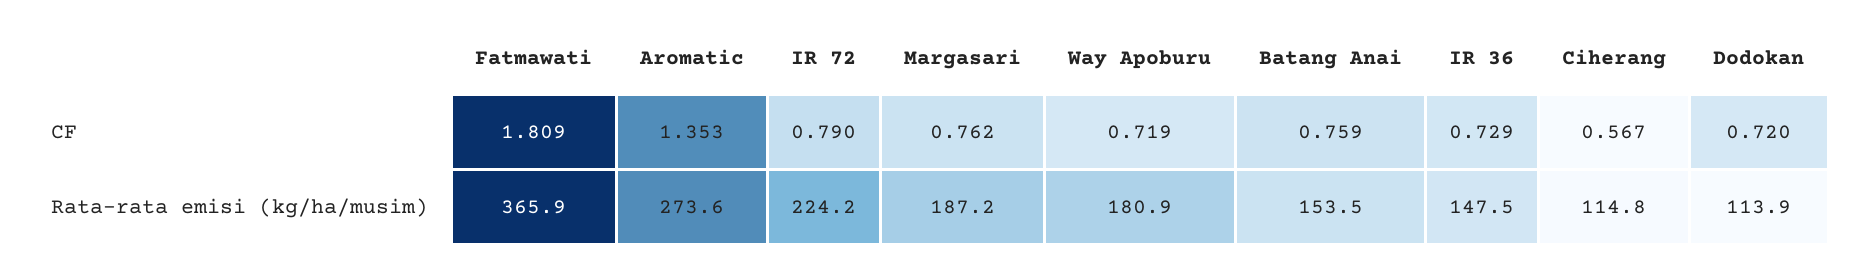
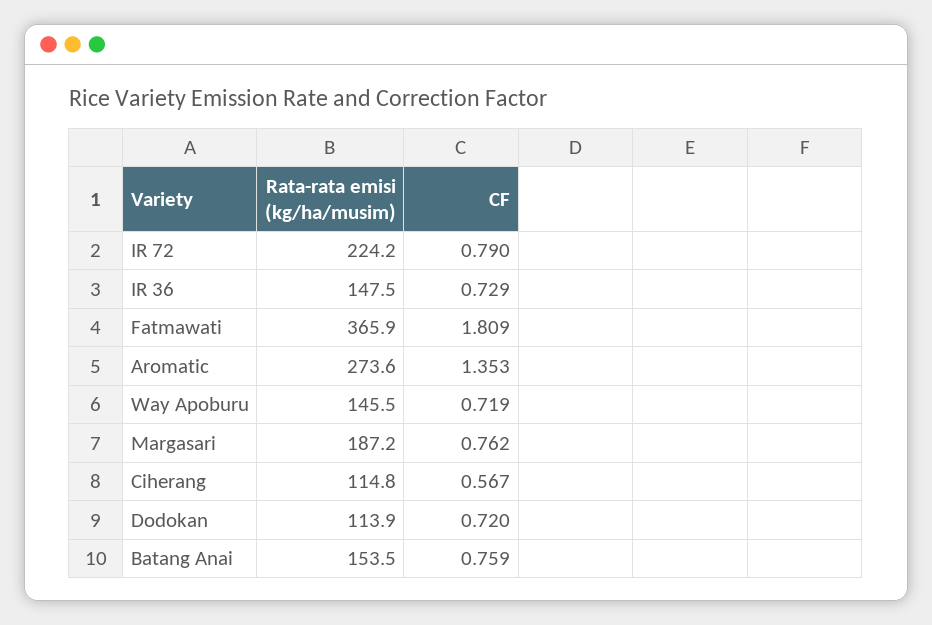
Way Apoburu, Rata-rata emisi (kg/ha/musim): 180.9 -> 145.5

